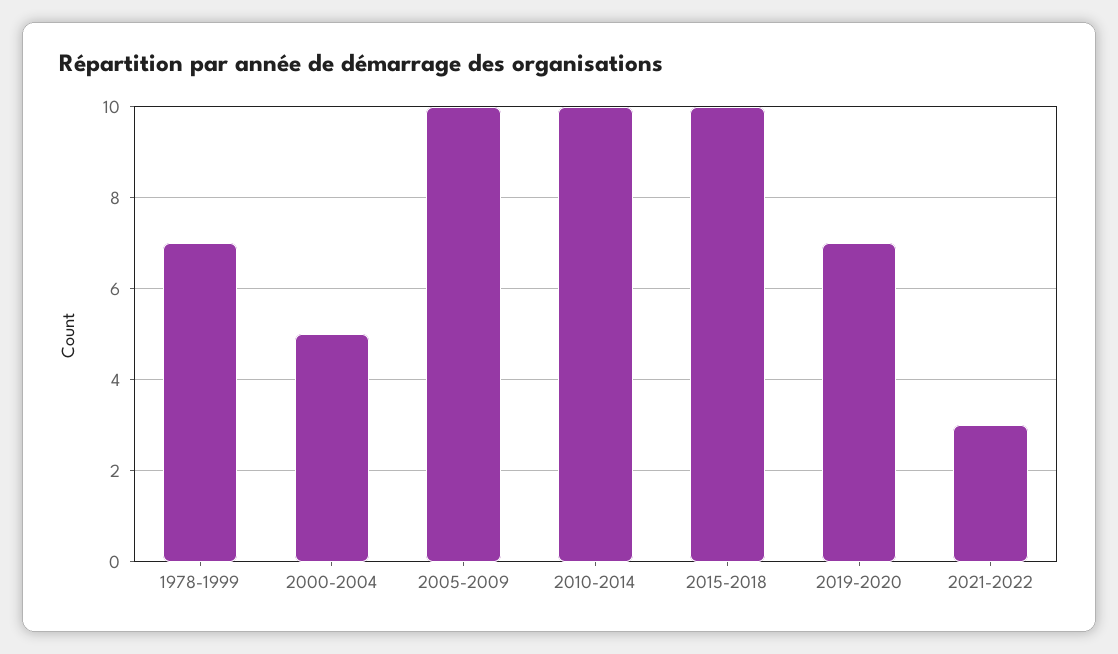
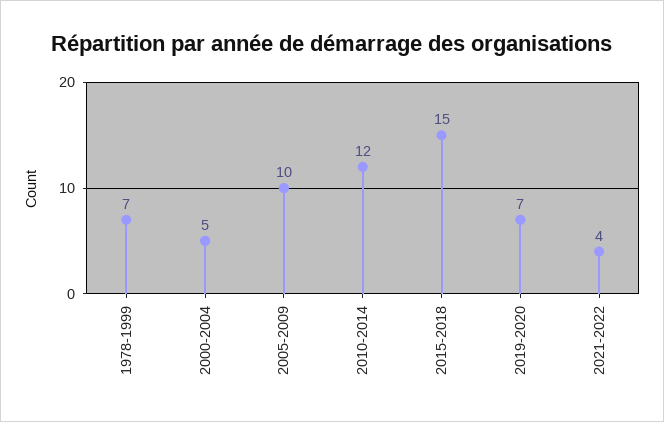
2010-2014: 10 -> 12
2015-2018: 10 -> 15
2021-2022: 3 -> 4

